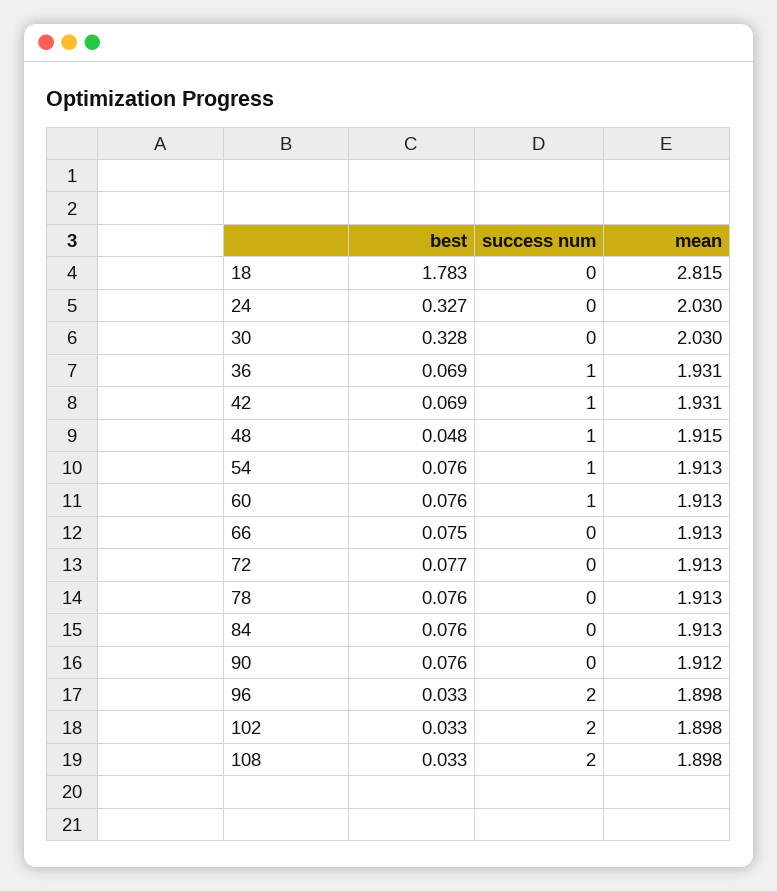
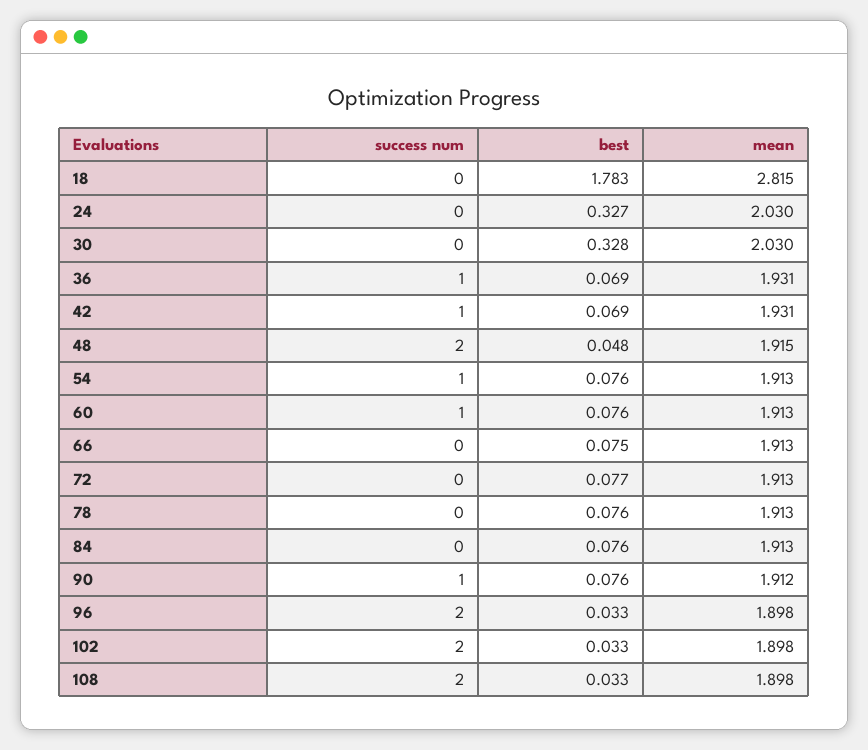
success num, 48: 1 -> 2
success num, 90: 0 -> 1

